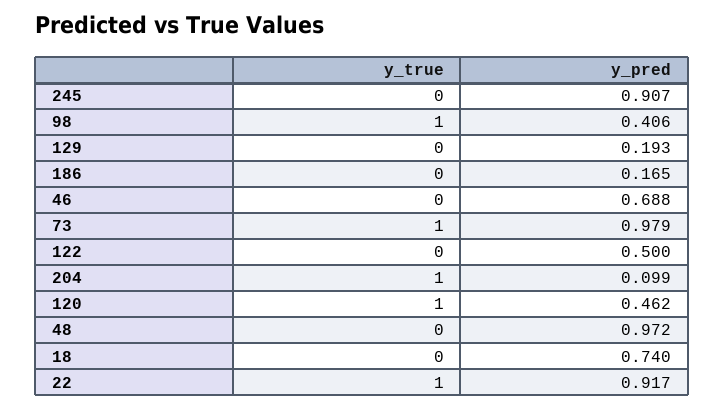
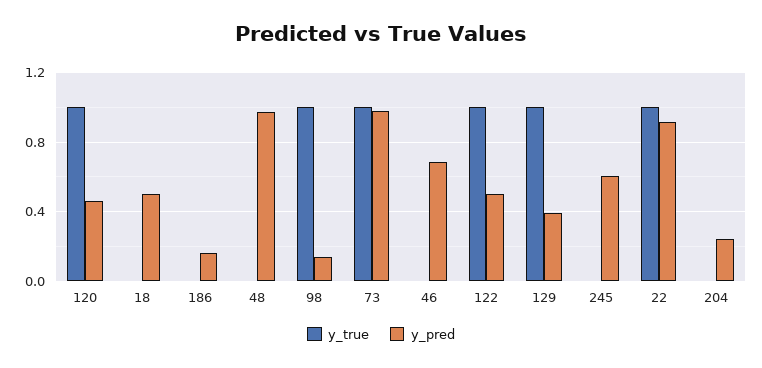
y_pred, 245: 0.907 -> 0.6
y_pred, 98: 0.406 -> 0.15
y_true, 129: 0 -> 1
y_pred, 129: 0.193 -> 0.4
y_true, 122: 0 -> 1
y_true, 204: 1 -> 0
y_pred, 204: 0.099 -> 0.25
y_pred, 18: 0.74 -> 0.5

